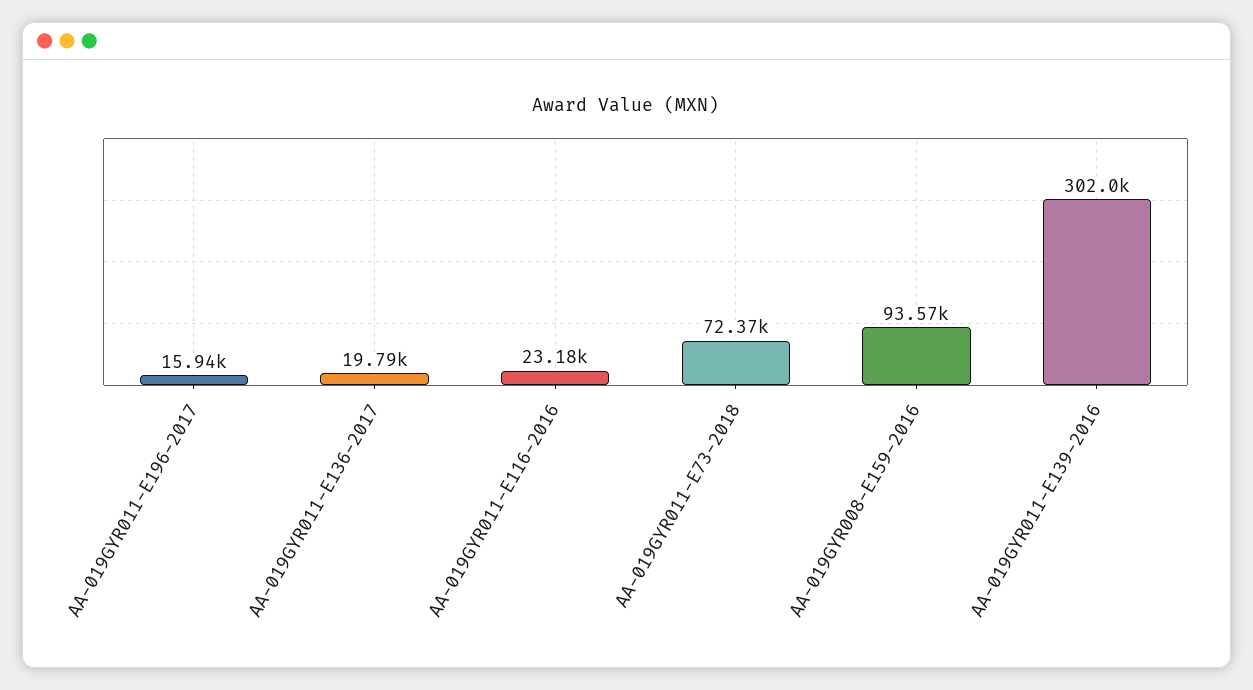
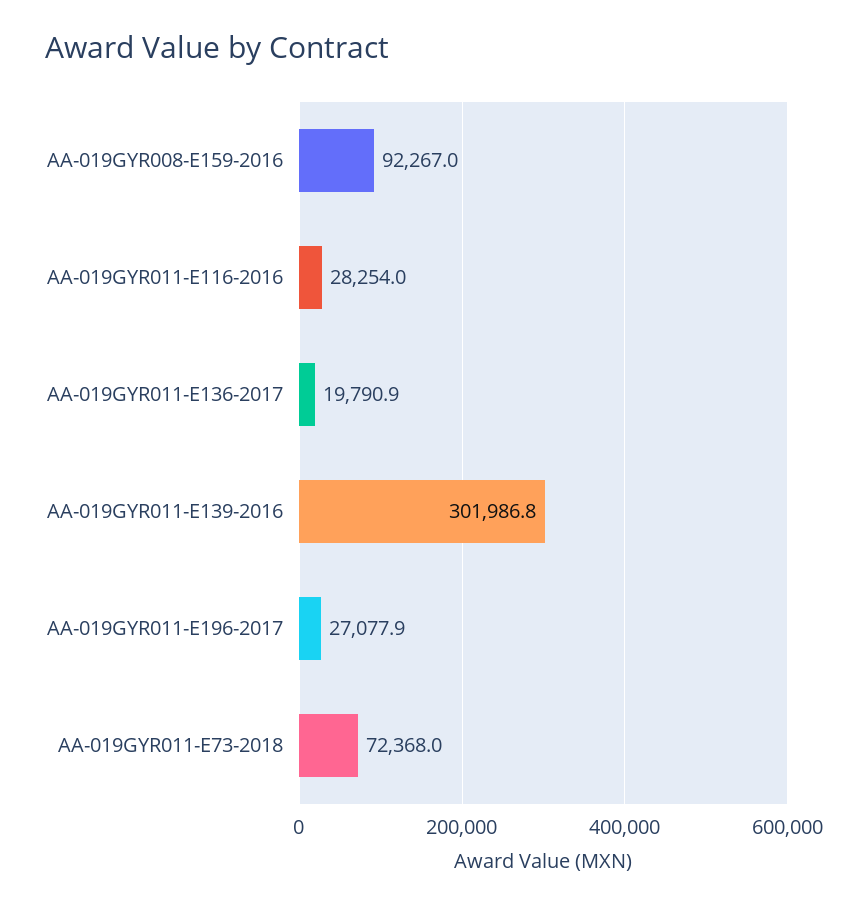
AA-019GYR011-E196-2017: 15940 -> 27077.9
AA-019GYR011-E116-2016: 23180 -> 28254
AA-019GYR008-E159-2016: 93570 -> 92267

